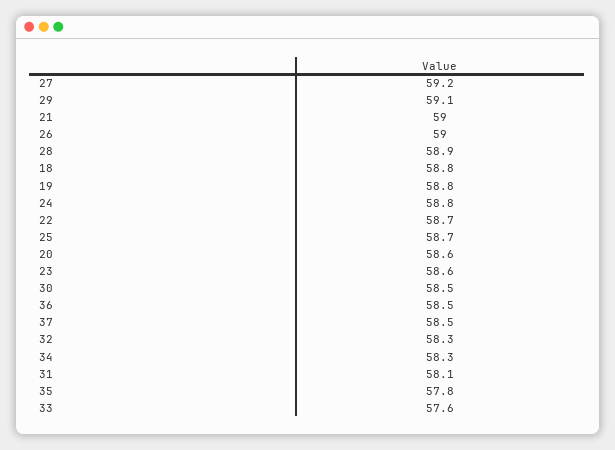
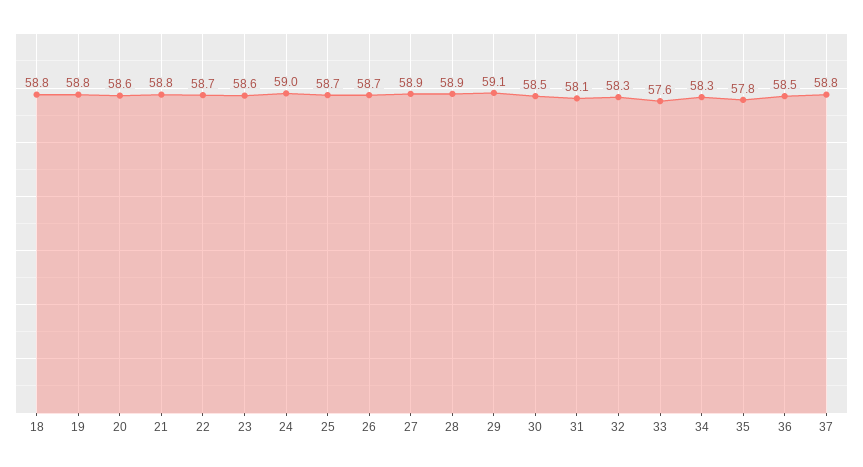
27: 59.2 -> 58.9
21: 59 -> 58.8
26: 59 -> 58.7
24: 58.8 -> 59
37: 58.5 -> 58.8

